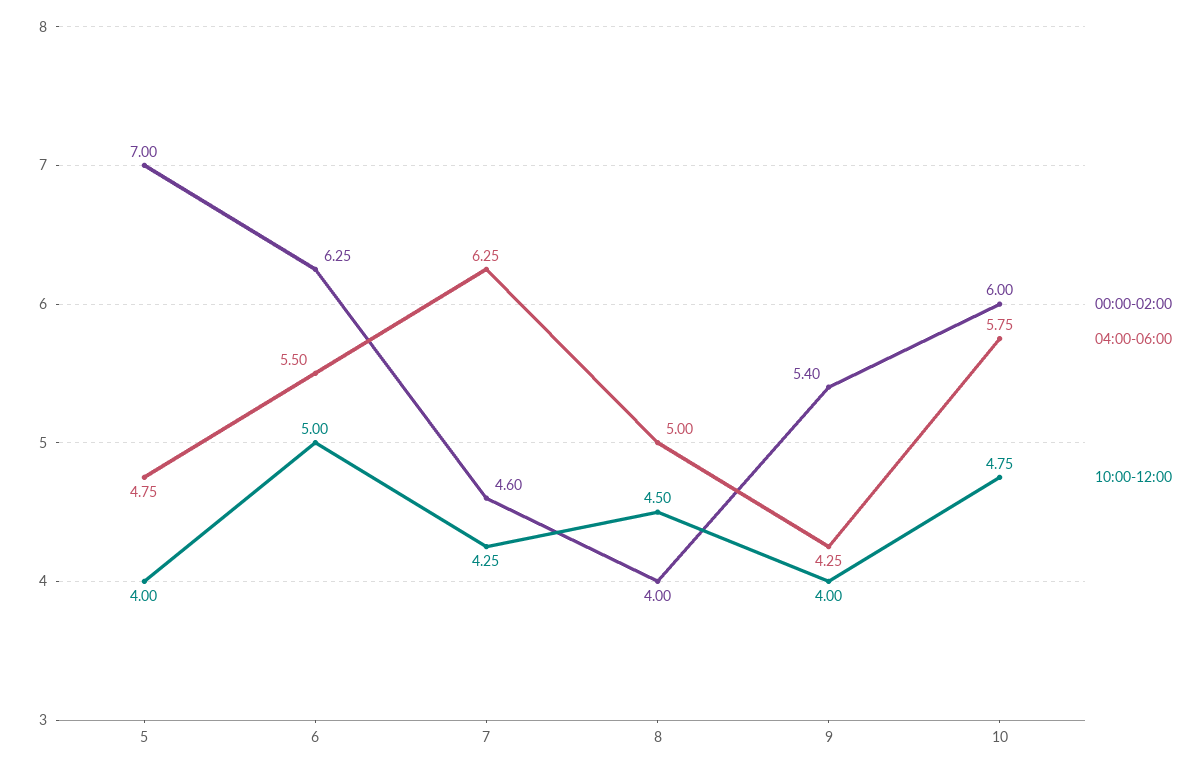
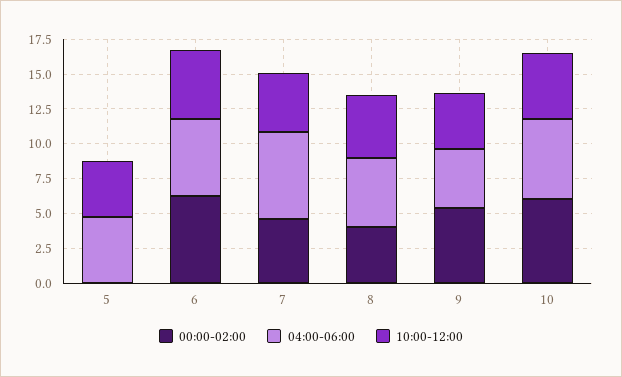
00:00-02:00, 5: 7 -> 0

